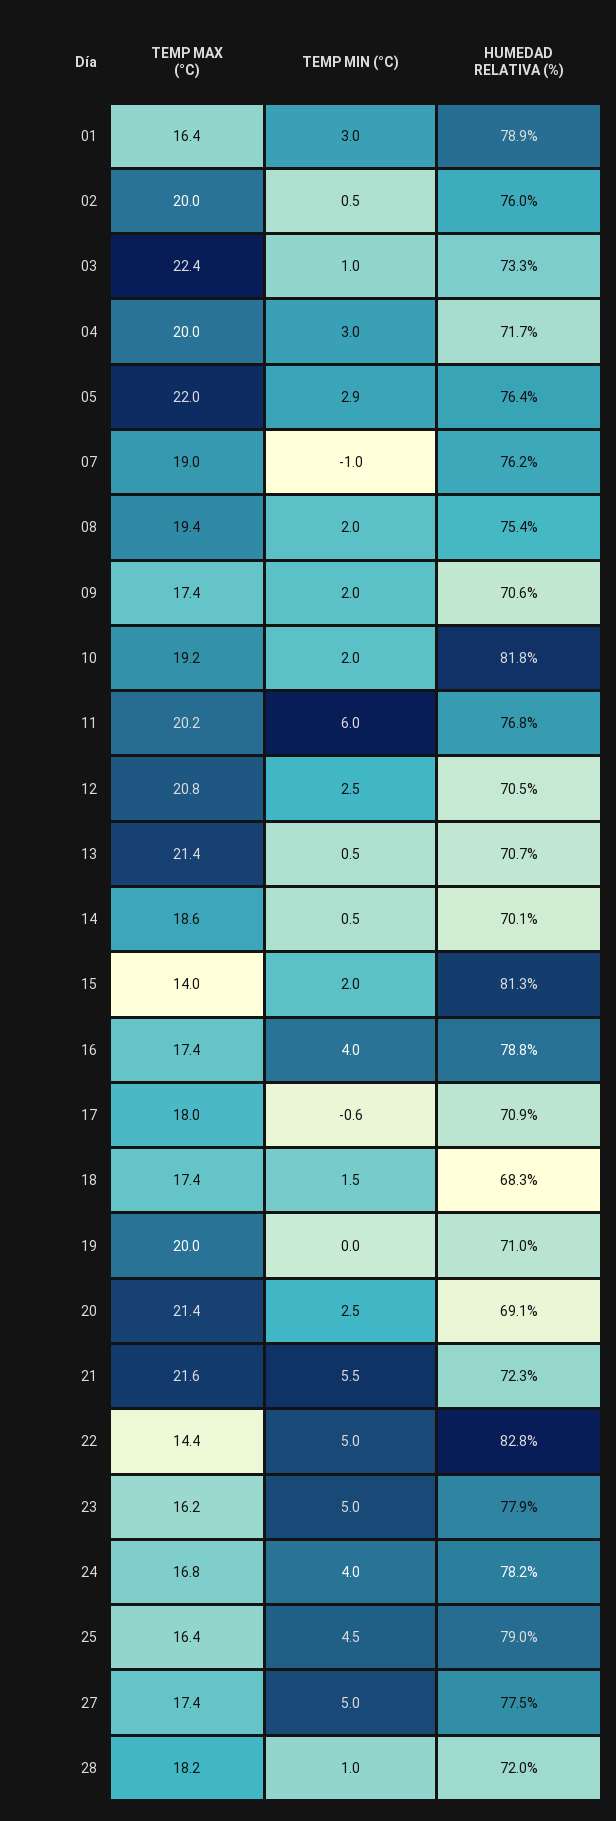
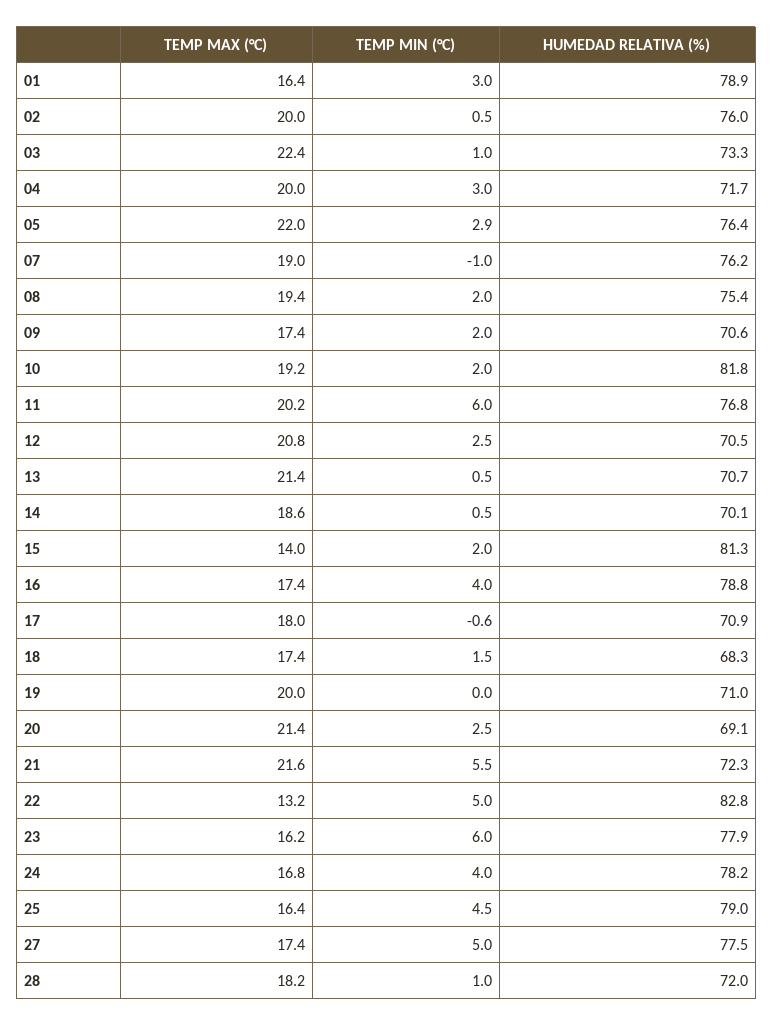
TEMP MAX (°C), 22: 14.4 -> 13.2
TEMP MIN (°C), 23: 5 -> 6

